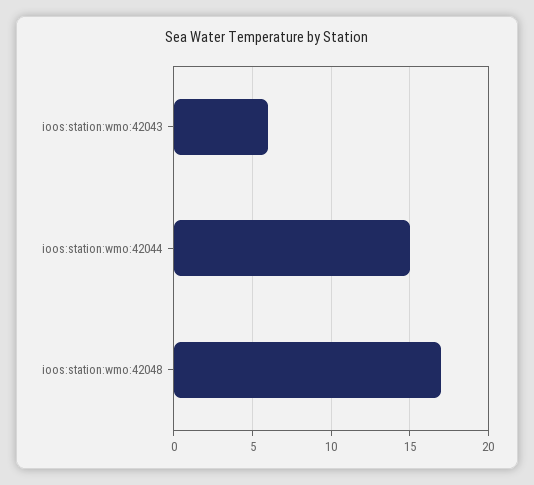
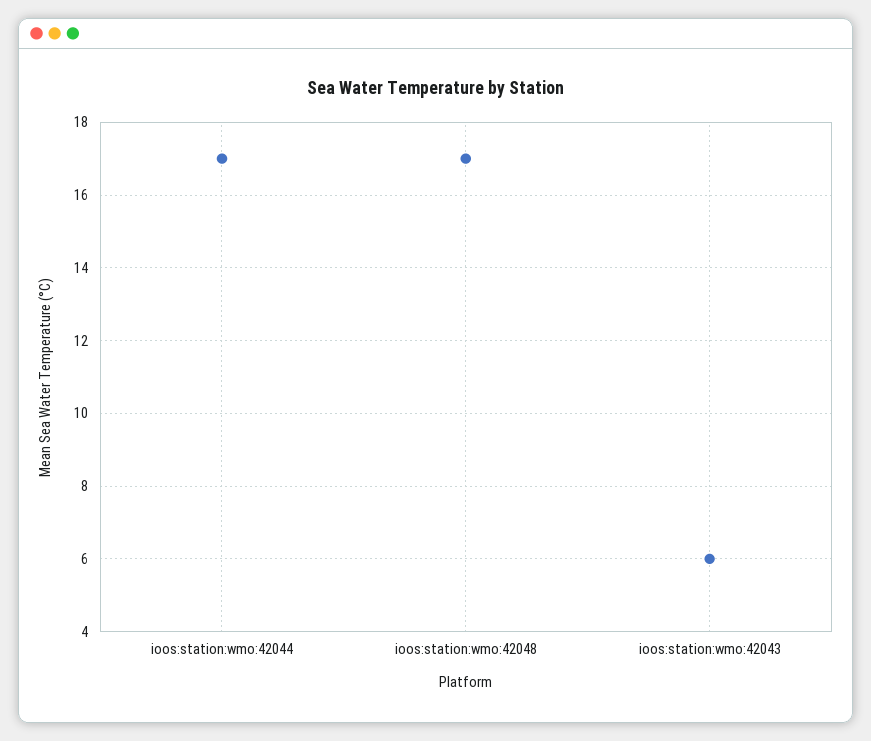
ioos:station:wmo:42044: 15 -> 17

